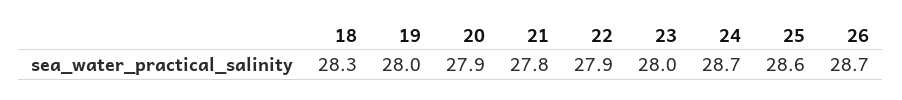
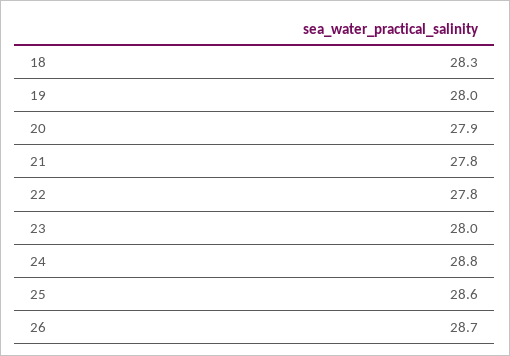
22: 27.9 -> 27.8
24: 28.7 -> 28.8

